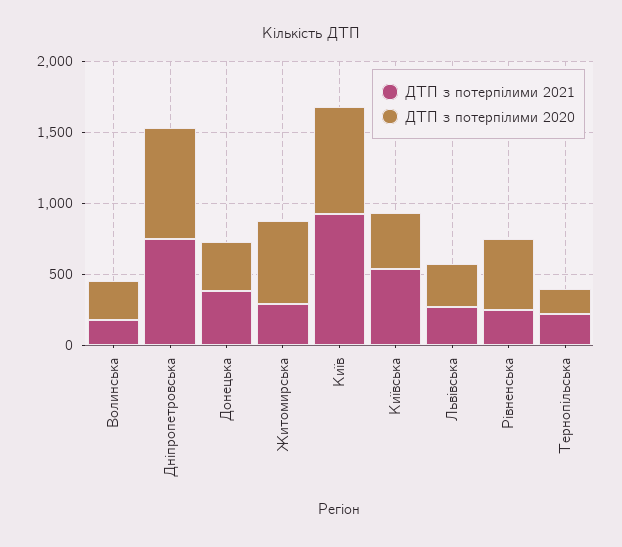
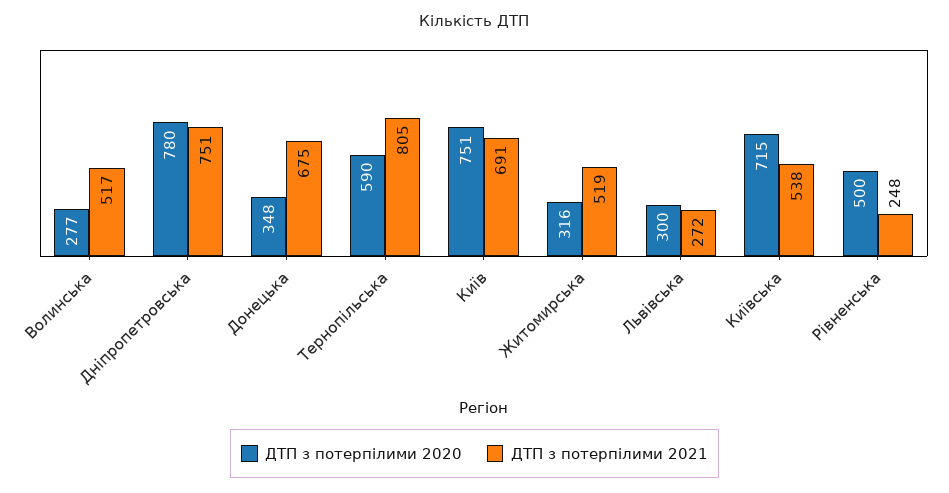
ДТП з потерпілими 2021, Волинська: 200 -> 517
ДТП з потерпілими 2021, Донецька: 400 -> 675
ДТП з потерпілими 2021, Житомирська: 300 -> 519
ДТП з потерпілими 2020, Житомирська: 600 -> 316
ДТП з потерпілими 2021, Київ: 900 -> 691
ДТП з потерпілими 2020, Київська: 400 -> 715
ДТП з потерпілими 2021, Тернопільська: 200 -> 805
ДТП з потерпілими 2020, Тернопільська: 200 -> 590

